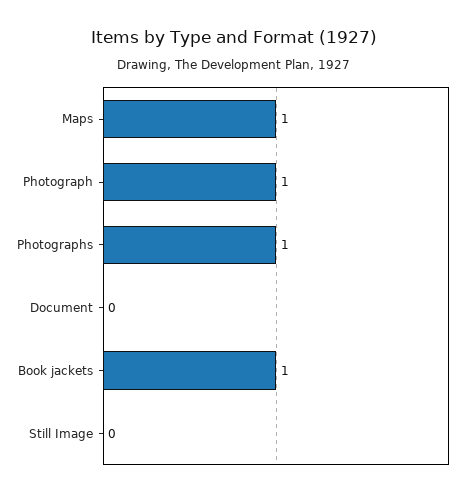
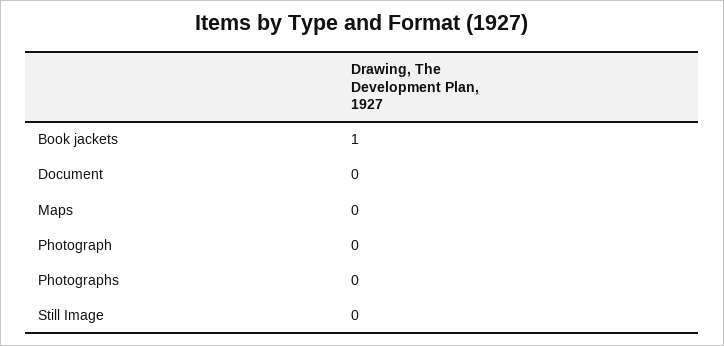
Maps: 1 -> 0
Photograph: 1 -> 0
Photographs: 1 -> 0

